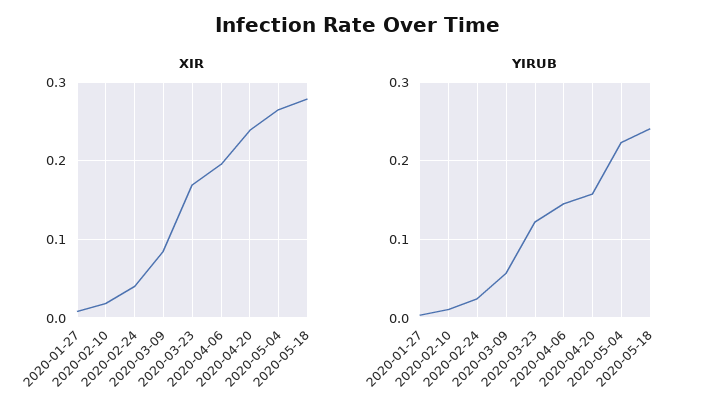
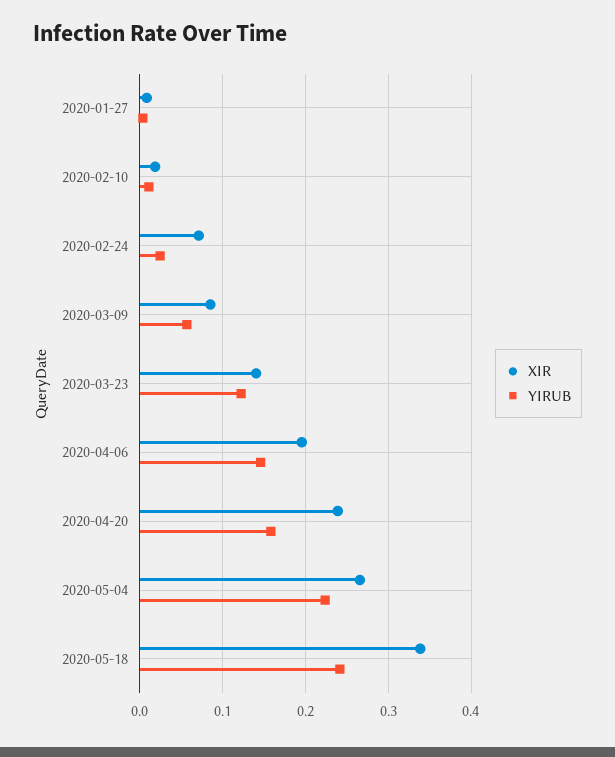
XIR, 2020-02-24: 0.04 -> 0.07
XIR, 2020-03-23: 0.17 -> 0.14
XIR, 2020-05-18: 0.28 -> 0.34

